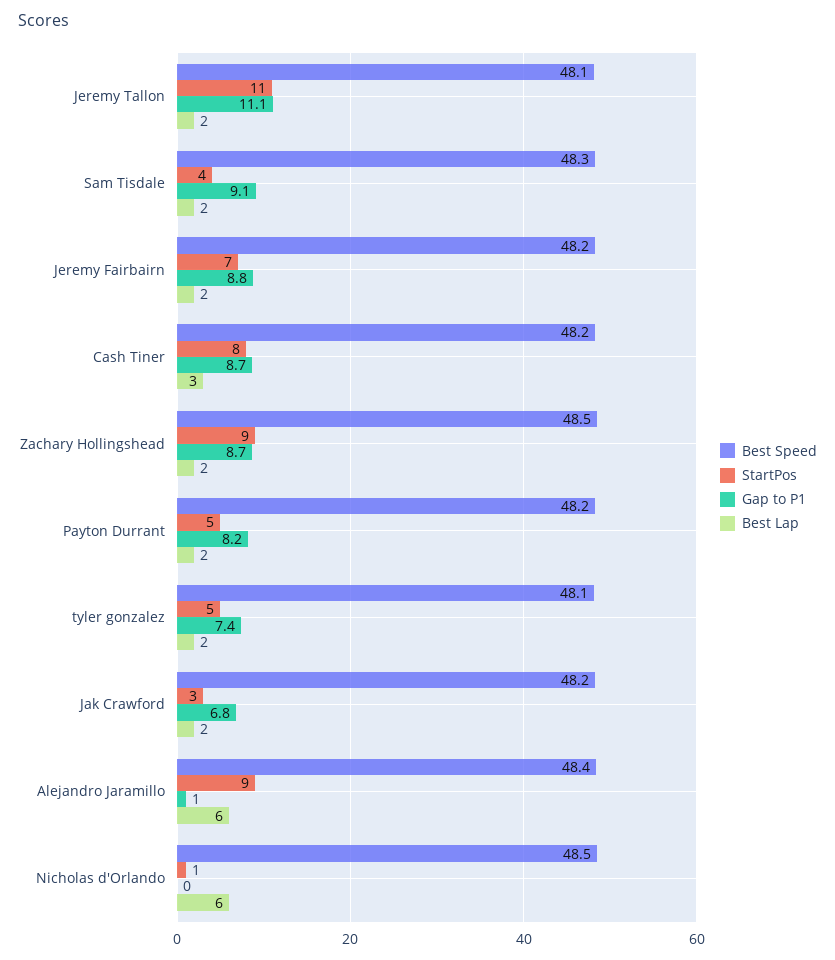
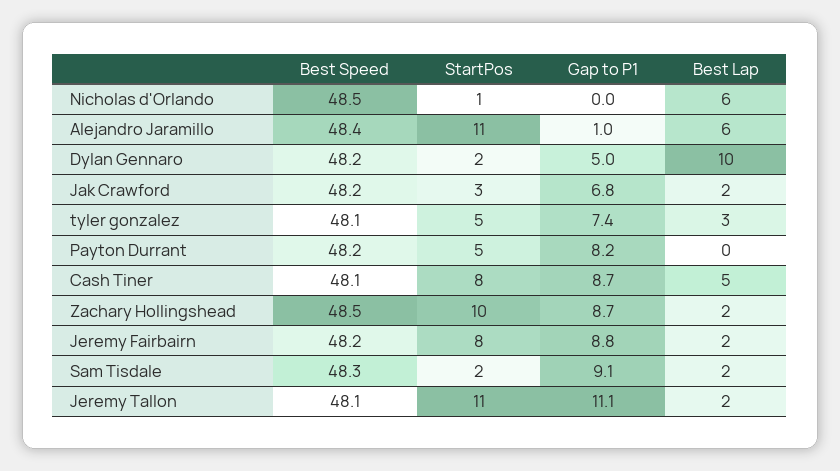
StartPos, Sam Tisdale: 4 -> 2
StartPos, Jeremy Fairbairn: 7 -> 8
Best Speed, Cash Tiner: 48.2 -> 48.1
Best Lap, Cash Tiner: 3 -> 5
StartPos, Zachary Hollingshead: 9 -> 10
Best Lap, Payton Durrant: 2 -> 0
Best Lap, tyler gonzalez: 2 -> 3
StartPos, Alejandro Jaramillo: 9 -> 11
Best Speed, Dylan Gennaro: none -> 48.2
StartPos, Dylan Gennaro: none -> 2
Gap to P1, Dylan Gennaro: none -> 5
Best Lap, Dylan Gennaro: none -> 10

